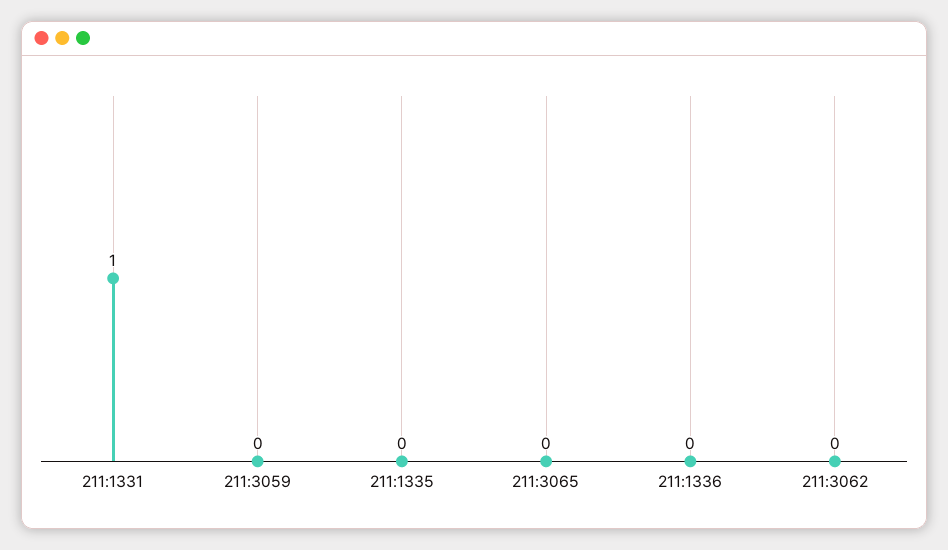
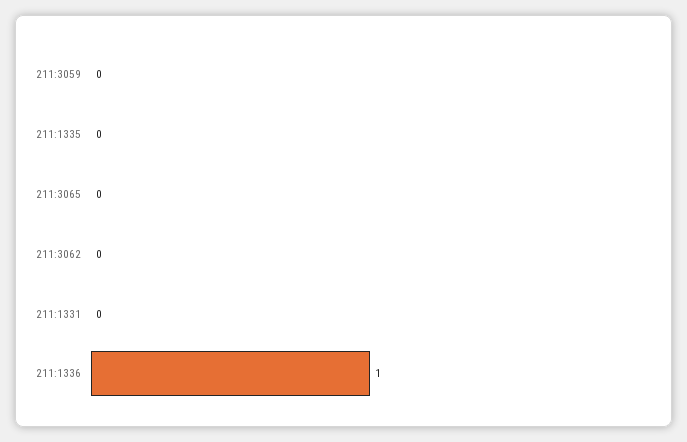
211:1331: 1 -> 0
211:1336: 0 -> 1

